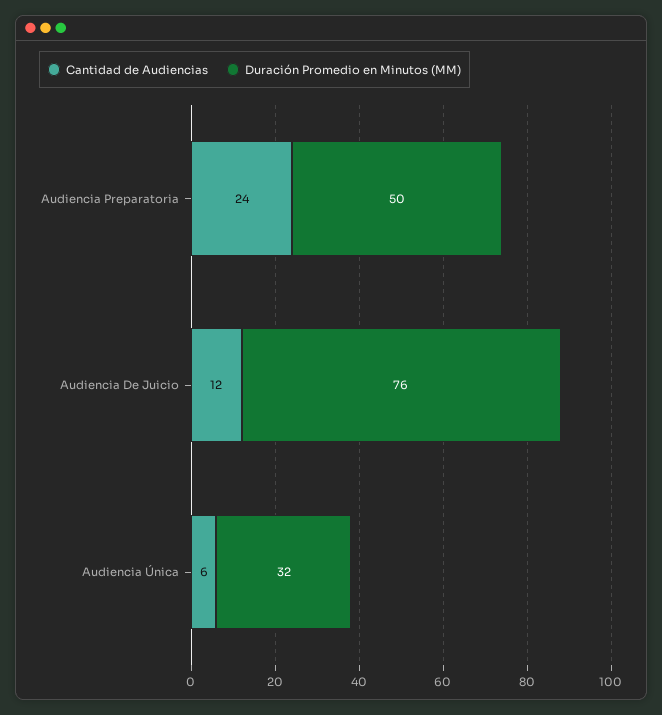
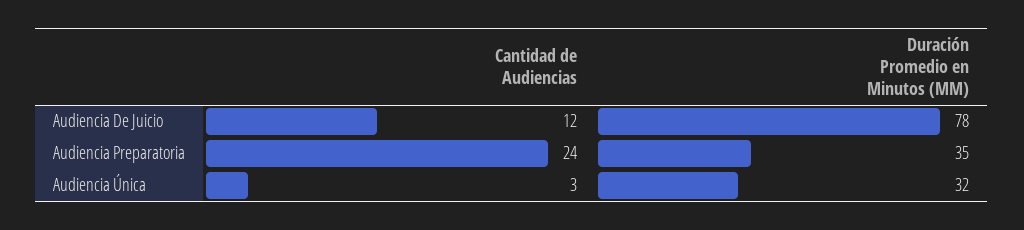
Duración Promedio en Minutos (MM), Audiencia Preparatoria: 50 -> 35
Duración Promedio en Minutos (MM), Audiencia De Juicio: 76 -> 78
Cantidad de Audiencias, Audiencia Única: 6 -> 3

